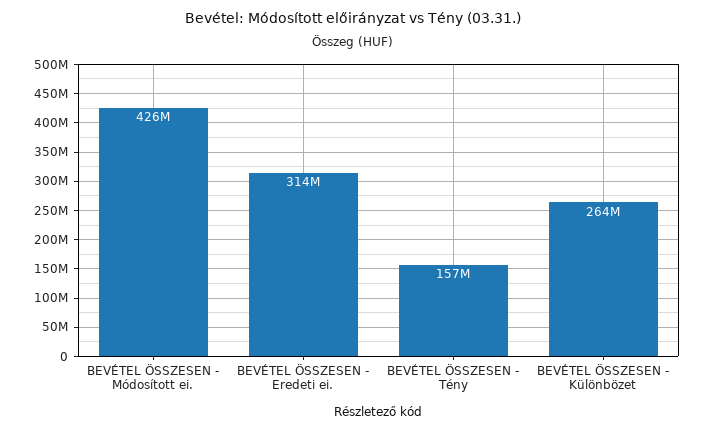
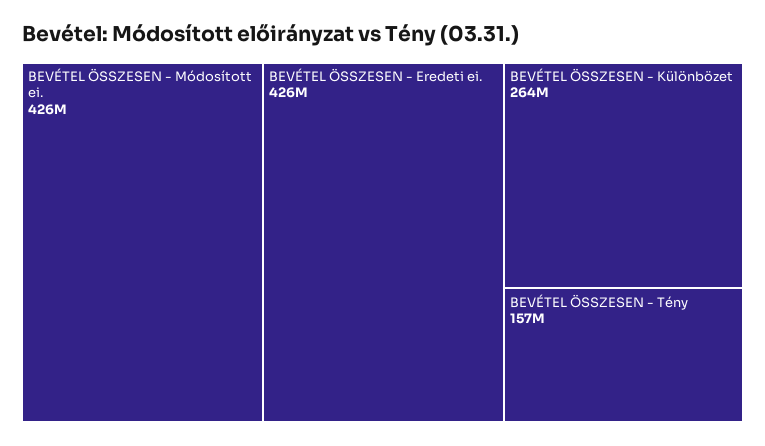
BEVÉTEL ÖSSZESEN - Eredeti ei.: 314000000 -> 426000000

